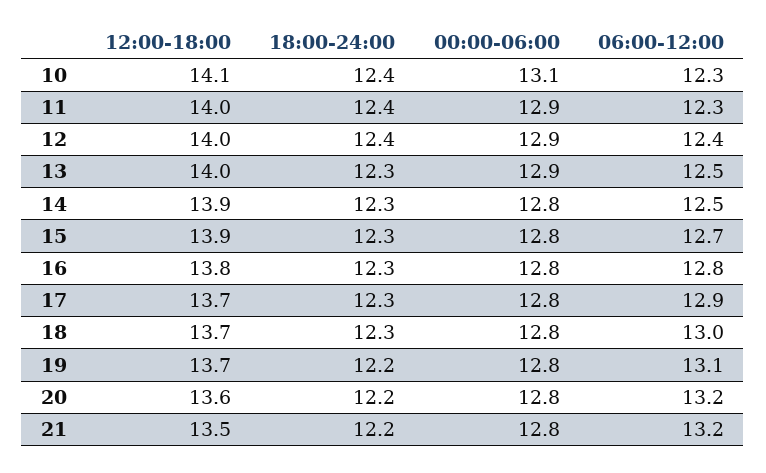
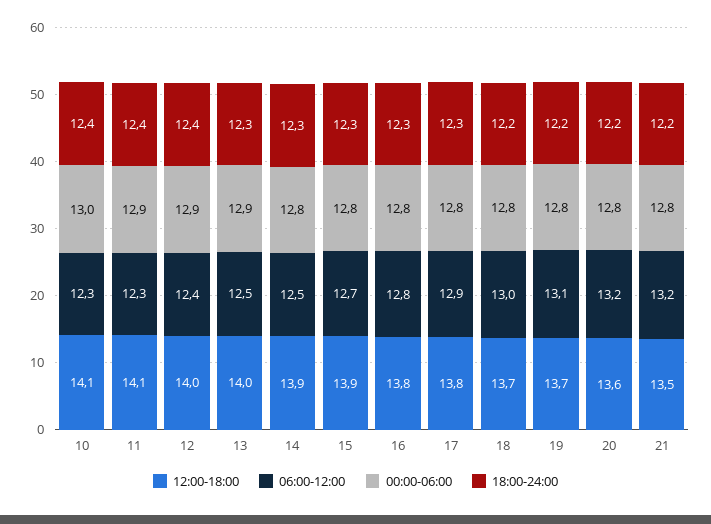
00:00-06:00, 10: 13.1 -> 13
12:00-18:00, 11: 14 -> 14.1
12:00-18:00, 17: 13.7 -> 13.8
18:00-24:00, 18: 12.3 -> 12.2

